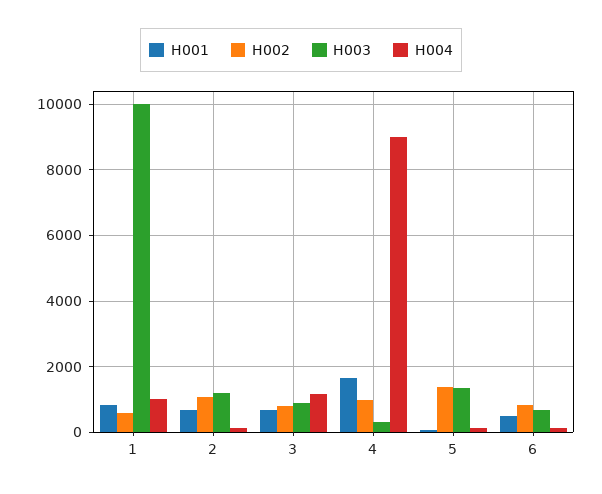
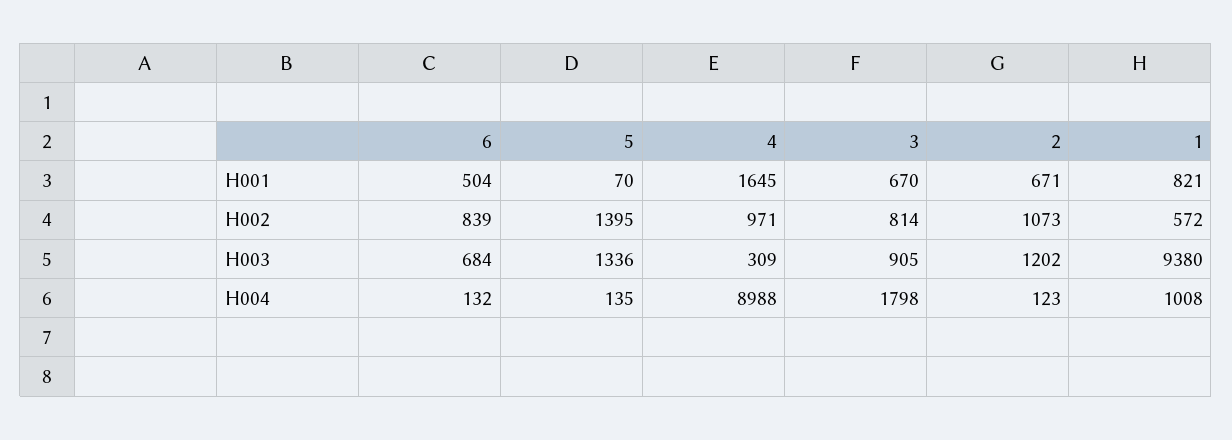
H003, 1: 10000 -> 9380
H004, 3: 1200 -> 1798

